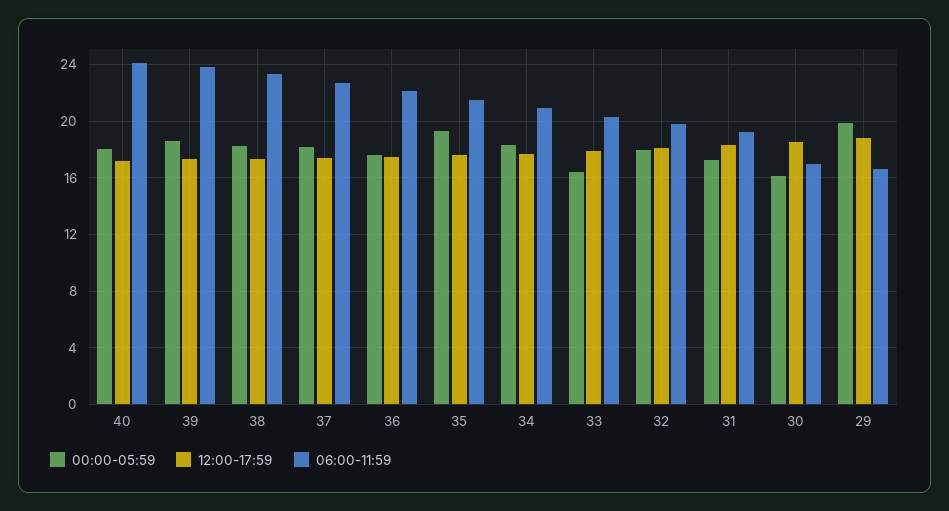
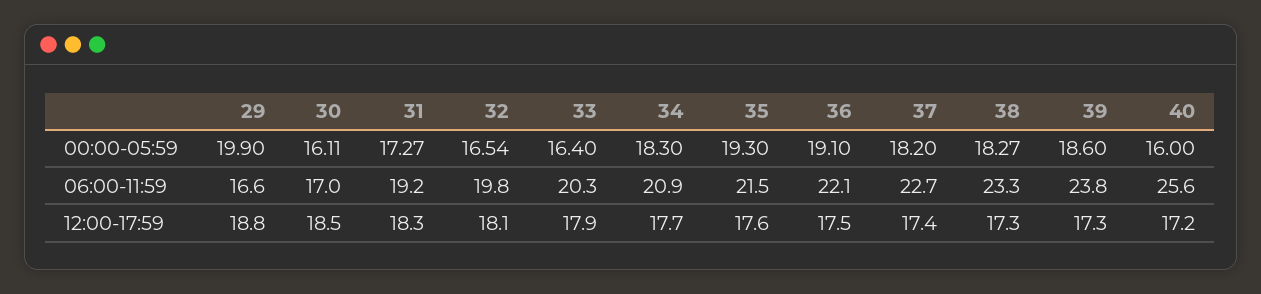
00:00-05:59, 40: 18 -> 16
06:00-11:59, 40: 24 -> 25.6
00:00-05:59, 36: 17.5 -> 19.1
00:00-05:59, 32: 18 -> 16.54

